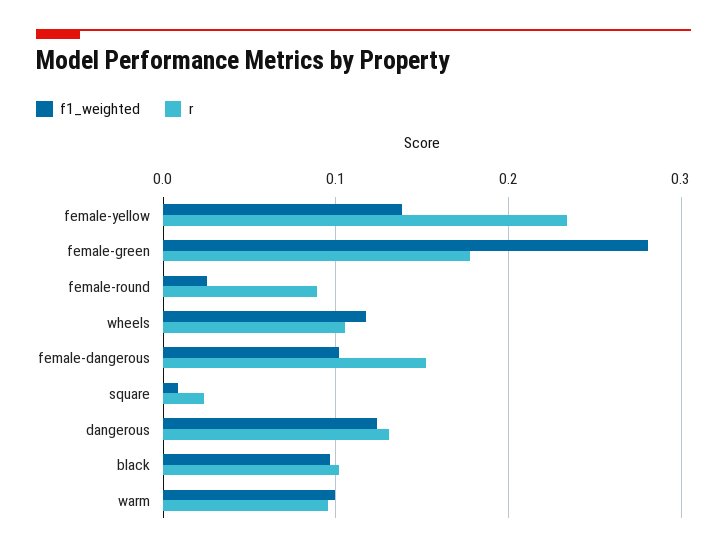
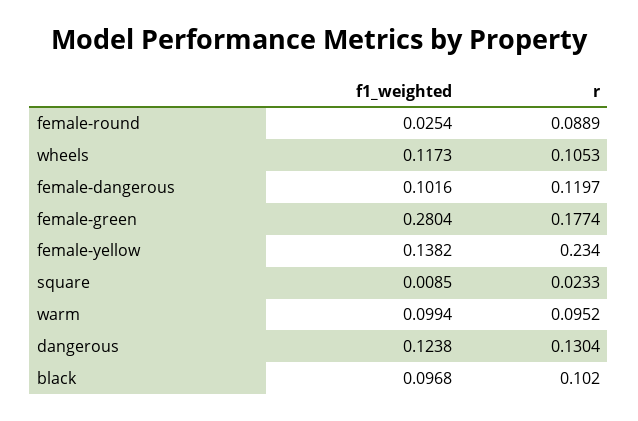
r, female-dangerous: 0.15 -> 0.1197

